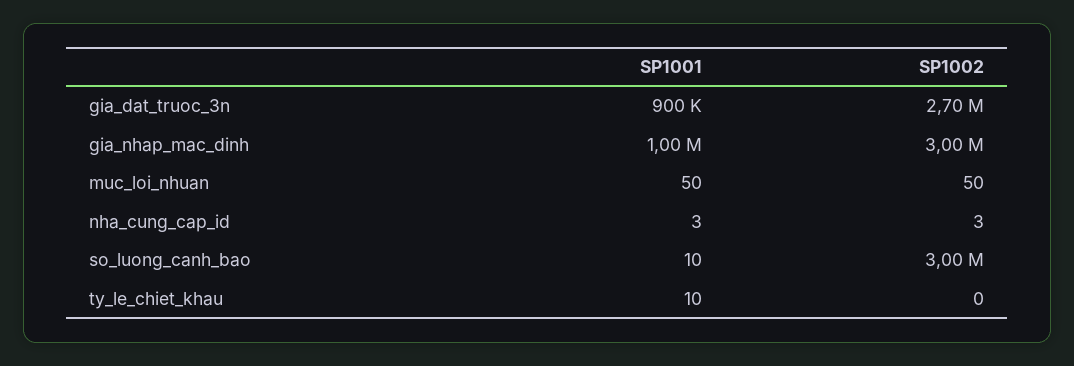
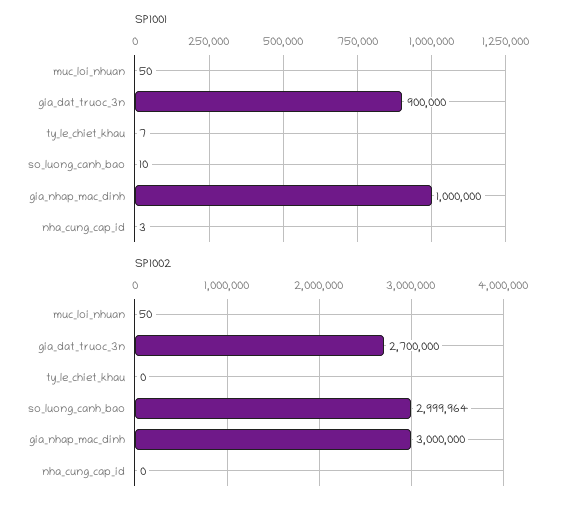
SP1002, nha_cung_cap_id: 3 -> 0
SP1001, ty_le_chiet_khau: 10 -> 7

